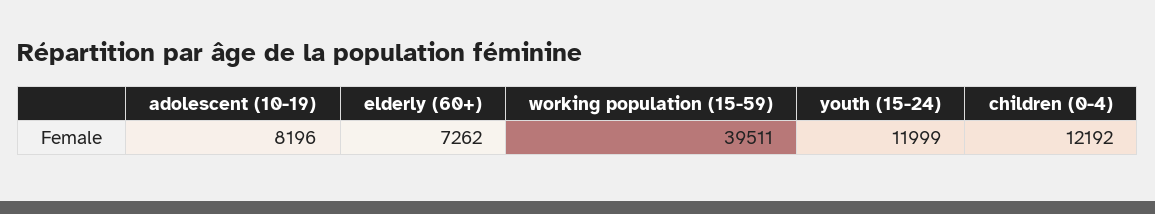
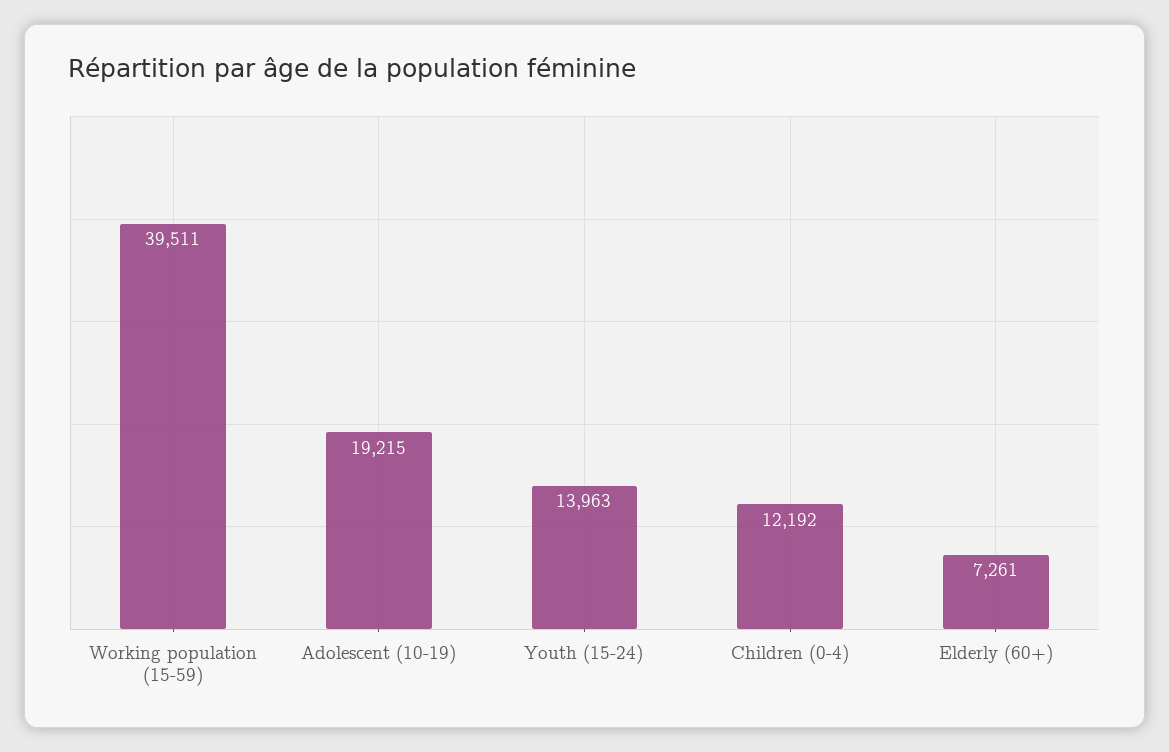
adolescent (10-19): 8196 -> 19215
elderly (60+): 7262 -> 7261
youth (15-24): 11999 -> 13963

